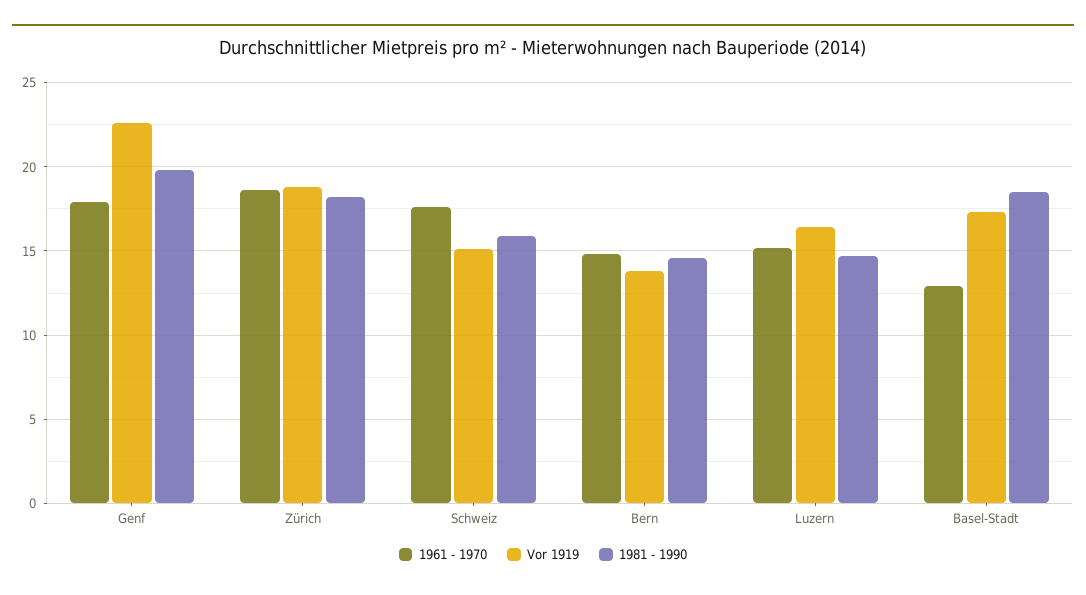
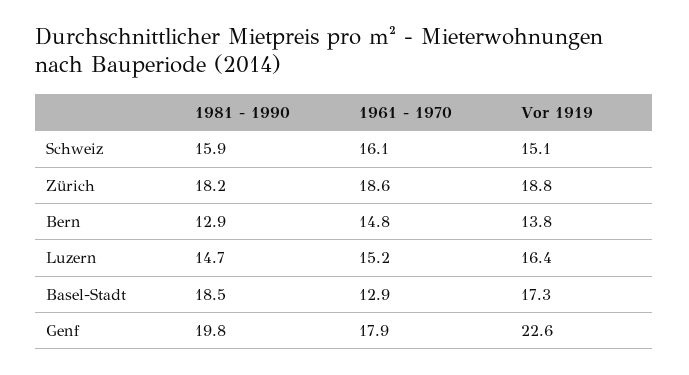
1961 - 1970, Schweiz: 17.5 -> 16.1
1981 - 1990, Bern: 14.5 -> 12.9

